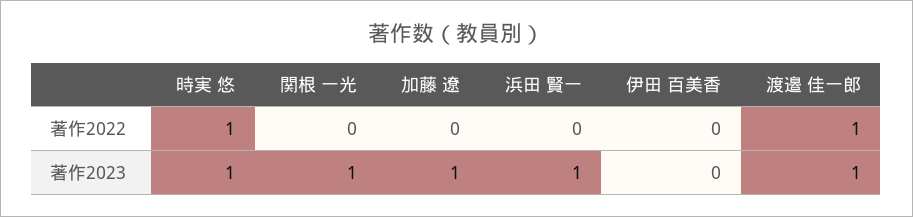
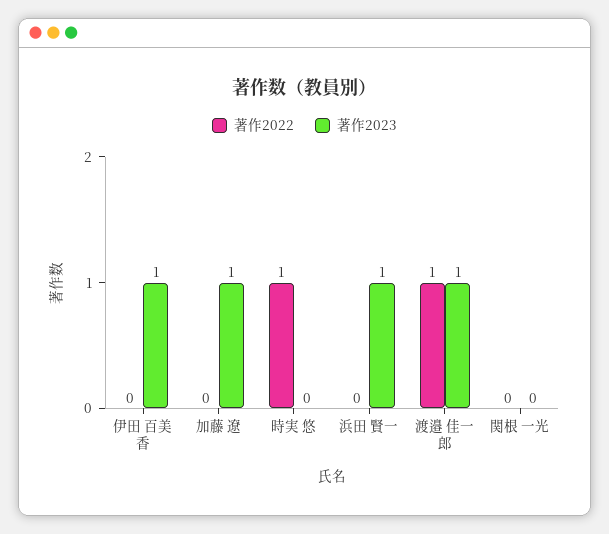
著作2023, 時実 悠: 1 -> 0
著作2023, 関根 一光: 1 -> 0
著作2023, 伊田 百美香: 0 -> 1

